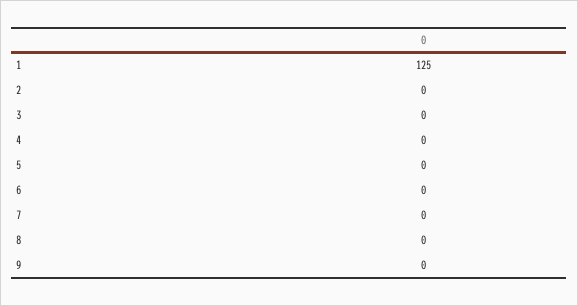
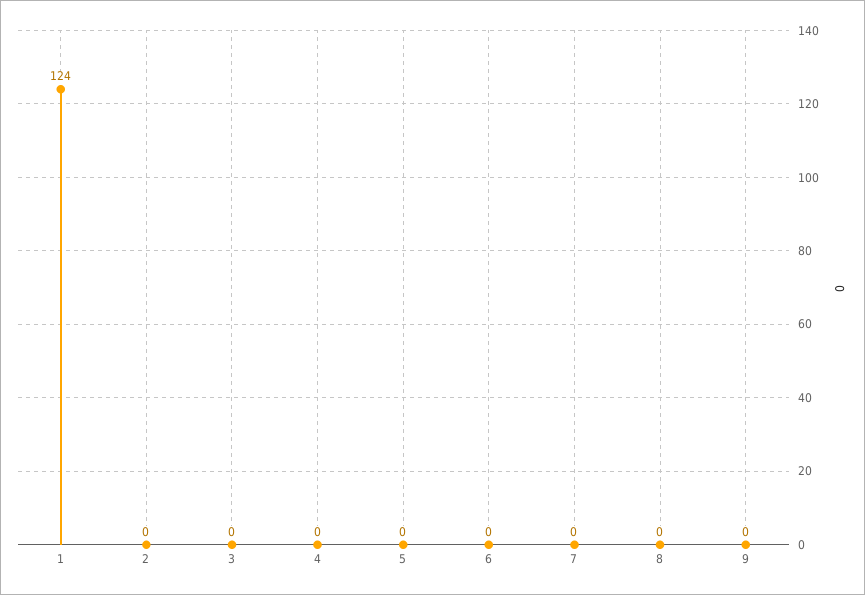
1: 125 -> 124

